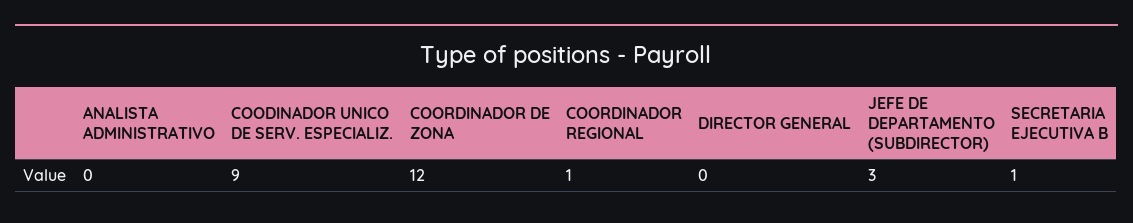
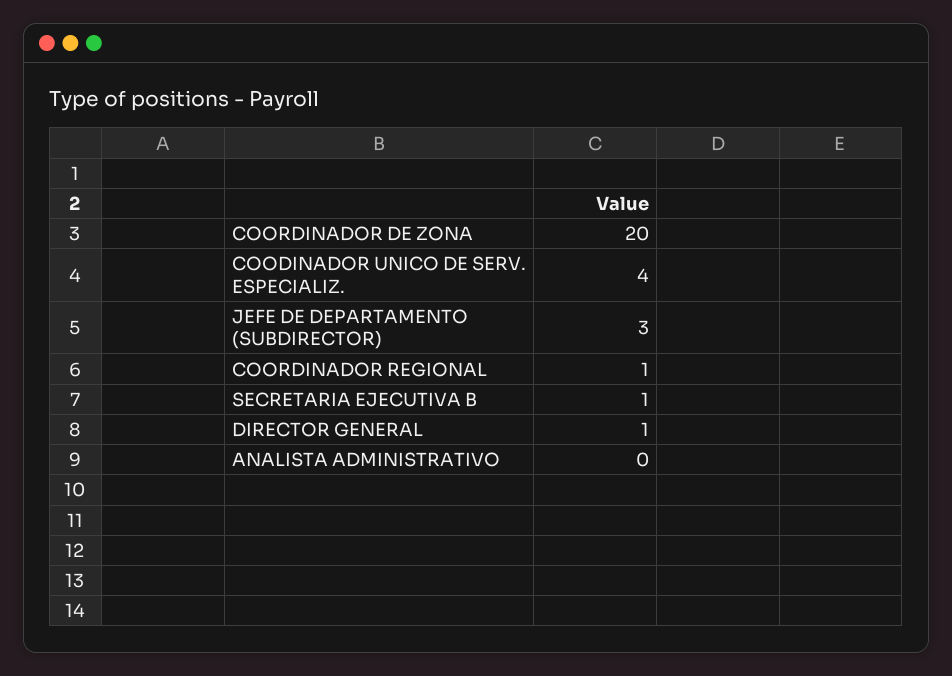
COODINADOR UNICO DE SERV. ESPECIALIZ.: 9 -> 4
COORDINADOR DE ZONA: 12 -> 20
DIRECTOR GENERAL: 0 -> 1

